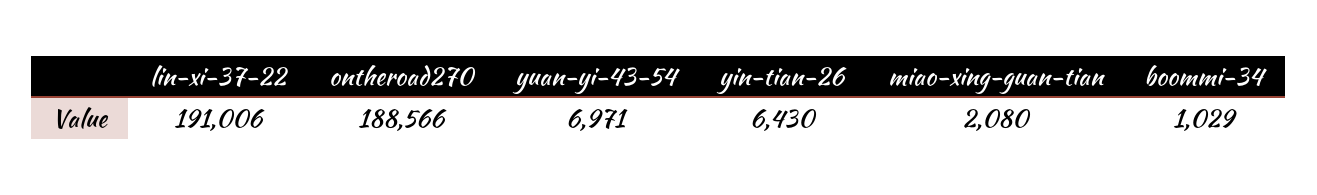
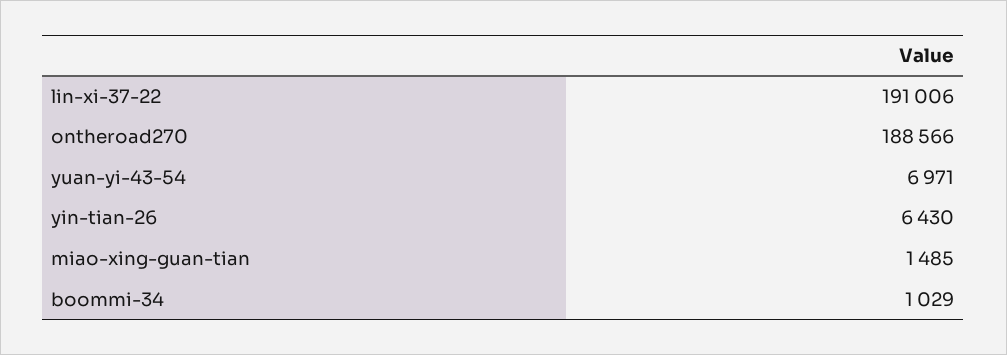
miao-xing-guan-tian: 2080 -> 1485

